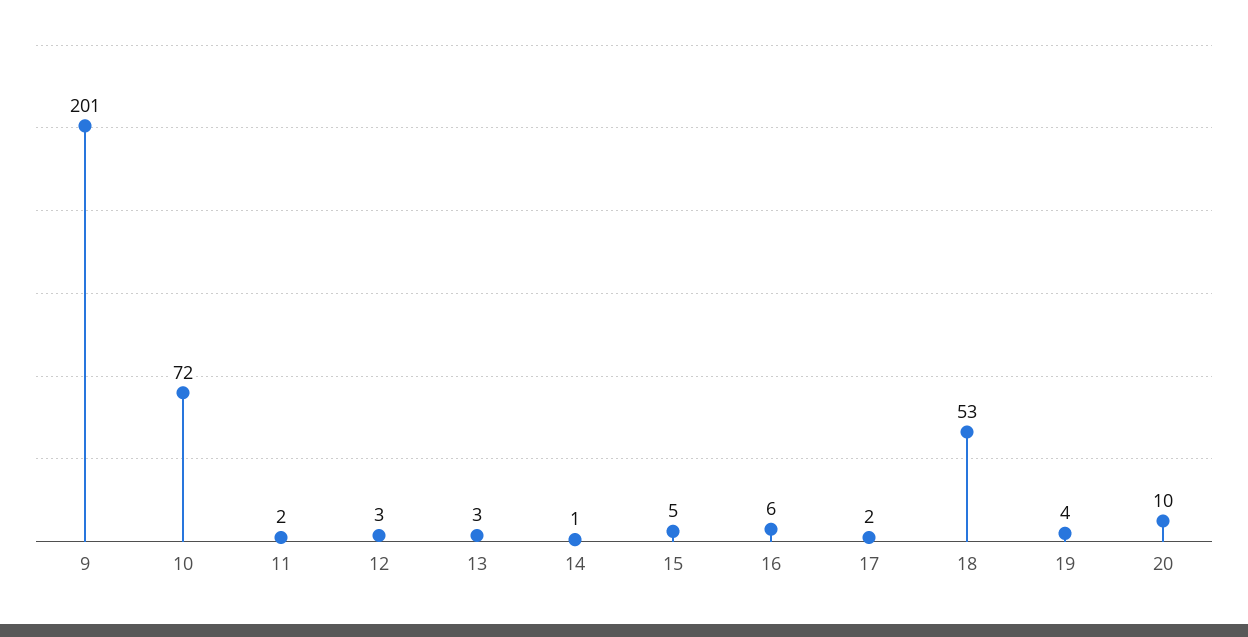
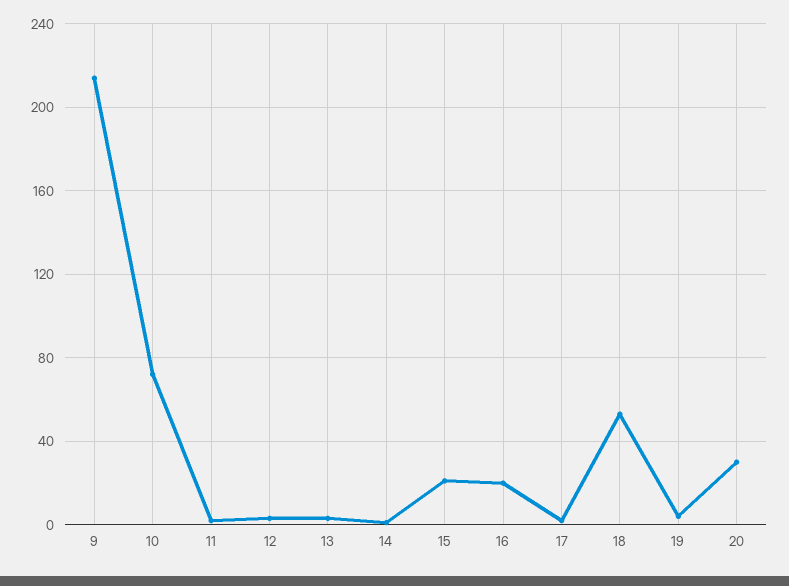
9: 201 -> 215
15: 5 -> 20
16: 6 -> 20
20: 10 -> 30

